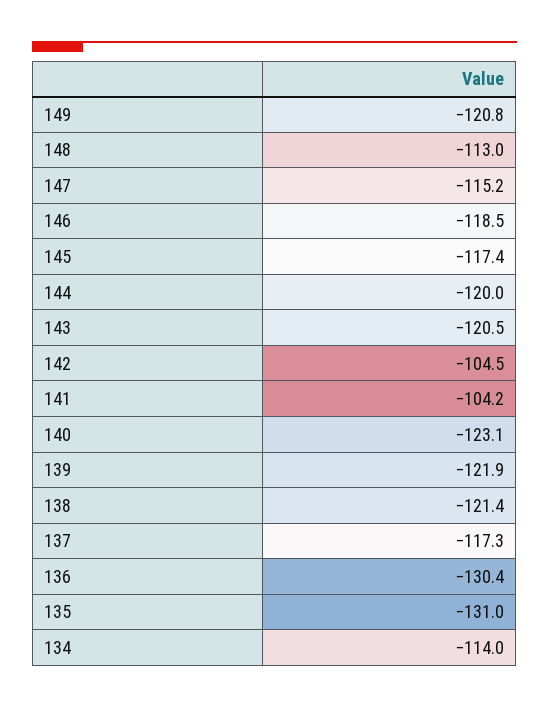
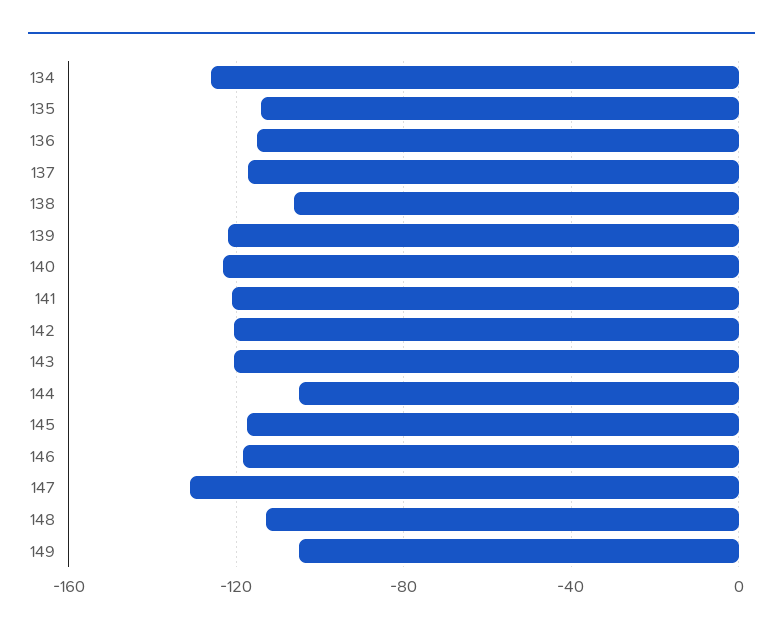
149: -120.8 -> -105
147: -115.2 -> -130
144: -120 -> -105
142: -104.5 -> -120
141: -104.2 -> -120
138: -121.4 -> -105
136: -130.4 -> -115
135: -131 -> -115
134: -114 -> -125

